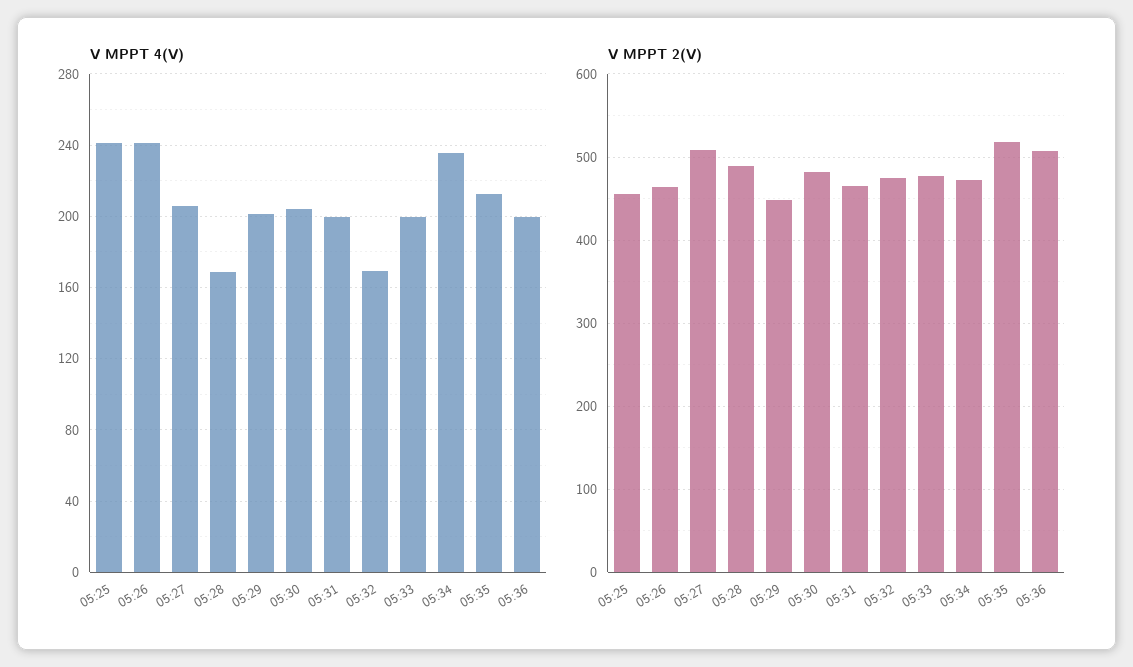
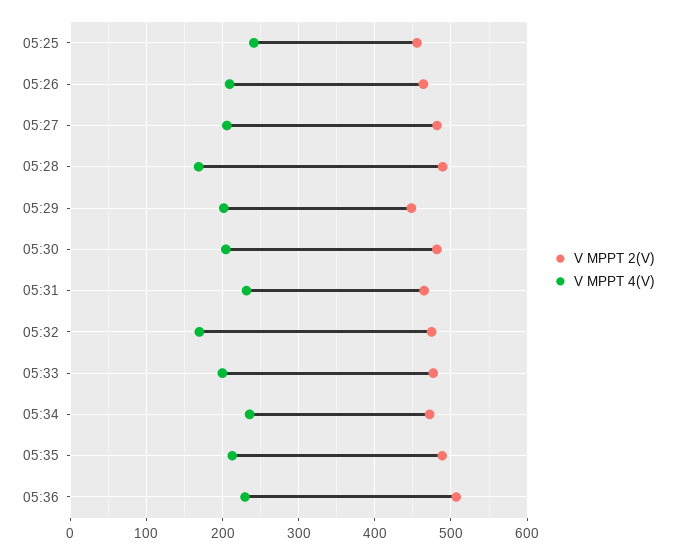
V MPPT 4(V), 05:26: 240 -> 210
V MPPT 4(V), 05:31: 200 -> 230
V MPPT 4(V), 05:36: 200 -> 230
V MPPT 2(V), 05:27: 510 -> 480
V MPPT 2(V), 05:35: 520 -> 490

